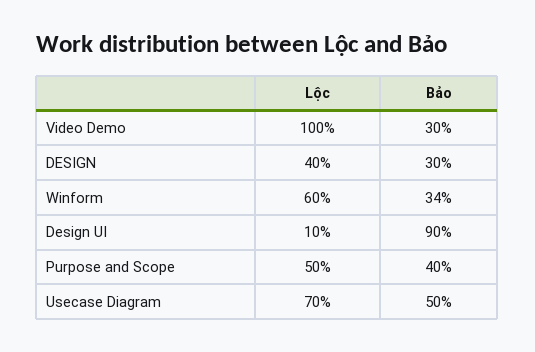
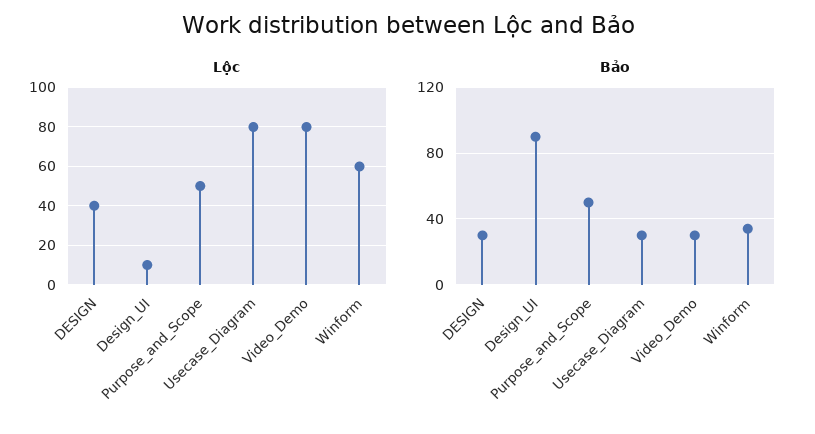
Lộc, Video Demo: 100 -> 80
Bảo, Purpose and Scope: 40 -> 50
Lộc, Usecase Diagram: 70 -> 80
Bảo, Usecase Diagram: 50 -> 30

